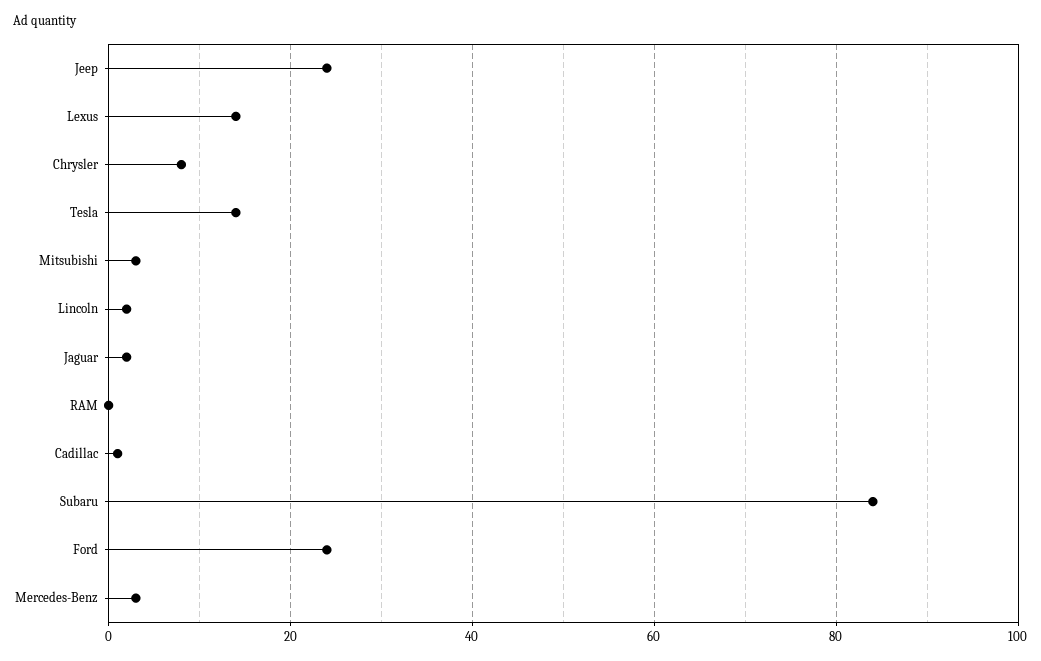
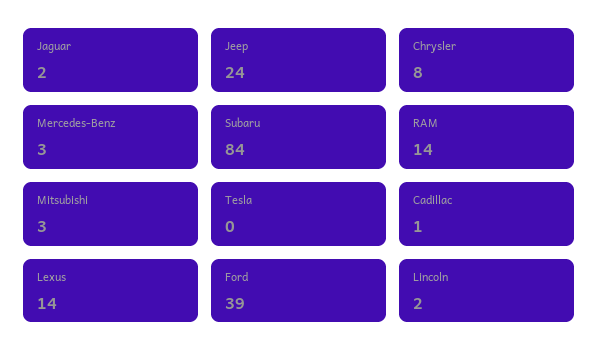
Tesla: 15 -> 0
RAM: 0 -> 14
Ford: 25 -> 39

